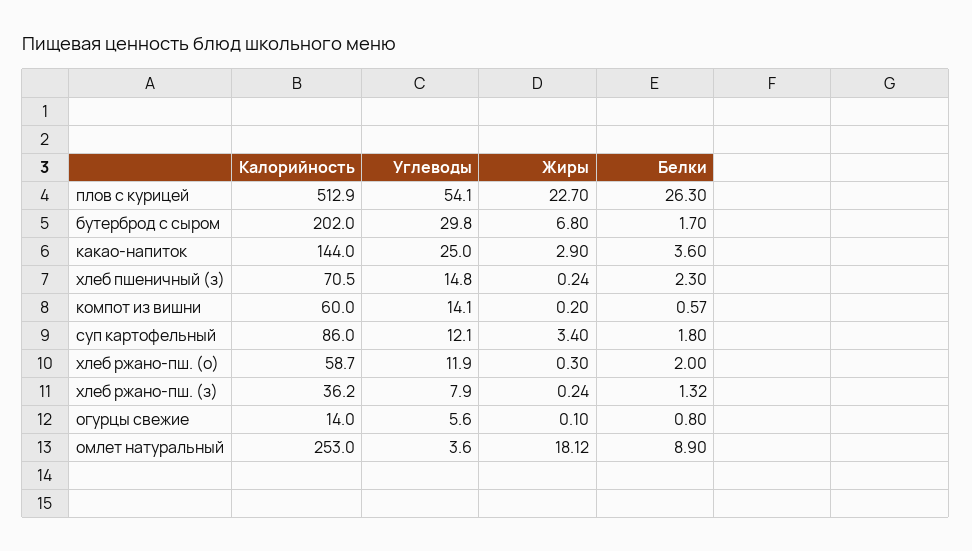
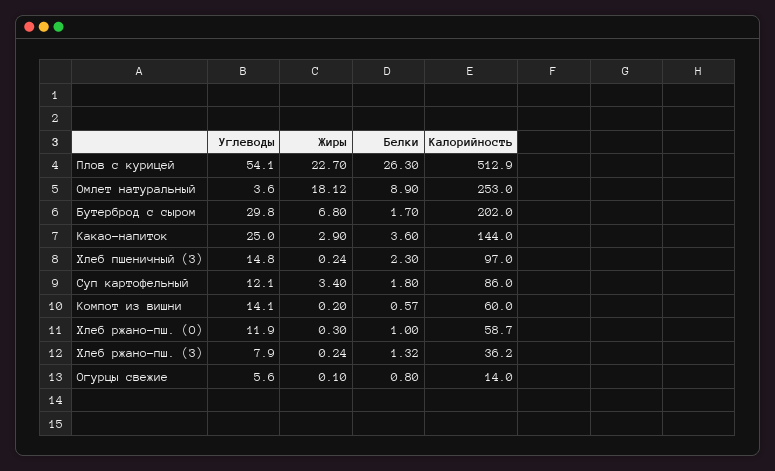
Калорийность, хлеб пшеничный (з): 70.5 -> 97
Белки, хлеб ржано-пш. (о): 2 -> 1

